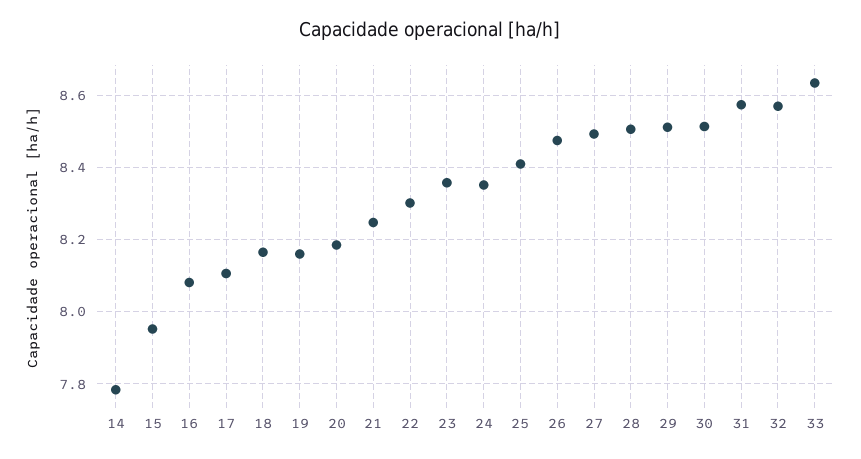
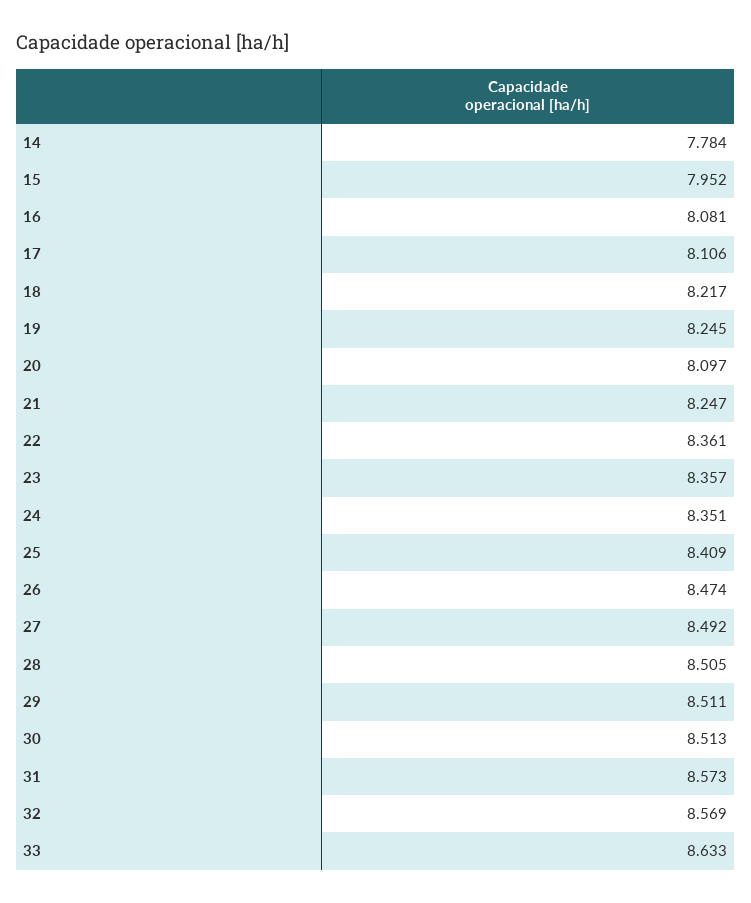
18: 8.16 -> 8.217
19: 8.16 -> 8.245
20: 8.18 -> 8.097
22: 8.3 -> 8.361

